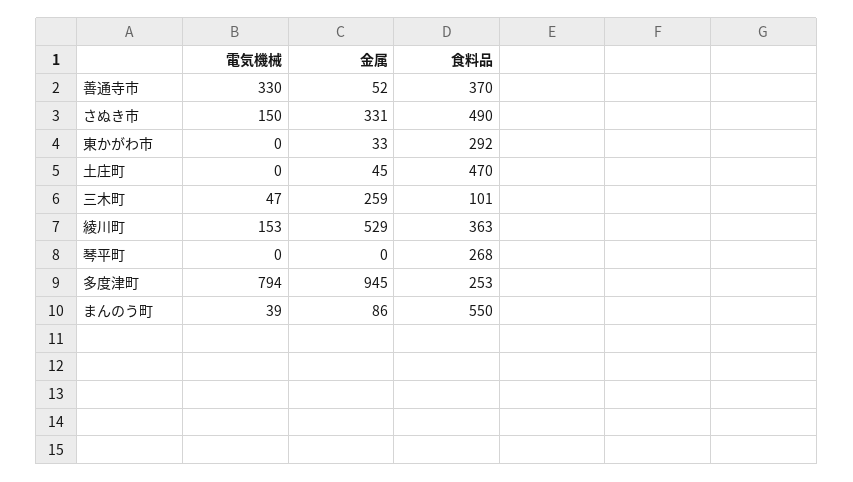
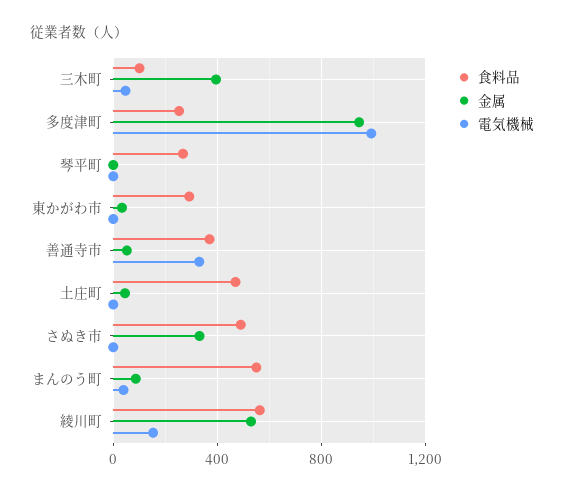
電気機械, さぬき市: 150 -> 0
金属, 三木町: 259 -> 400
食料品, 綾川町: 363 -> 550
電気機械, 多度津町: 794 -> 1000

